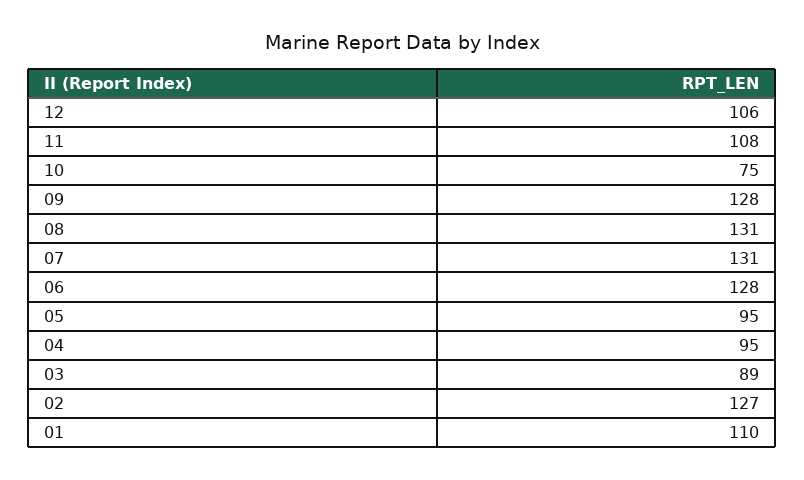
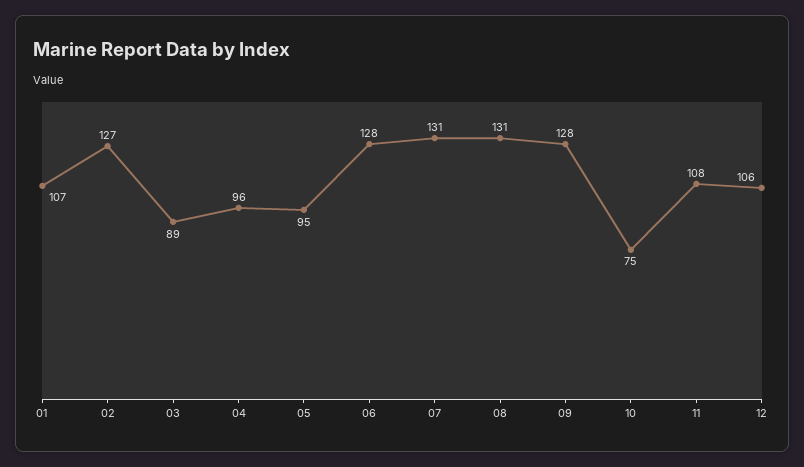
04: 95 -> 96
01: 110 -> 107

